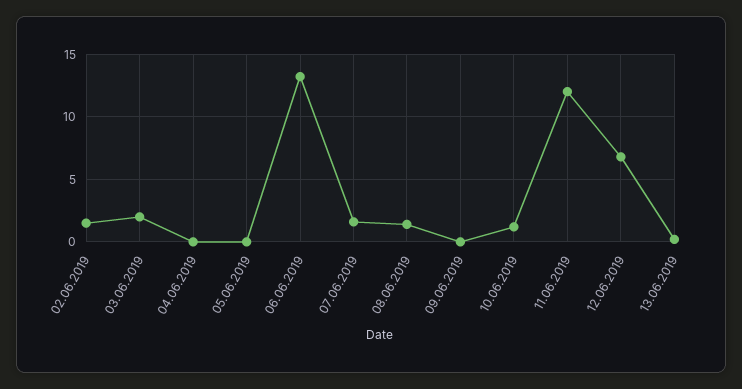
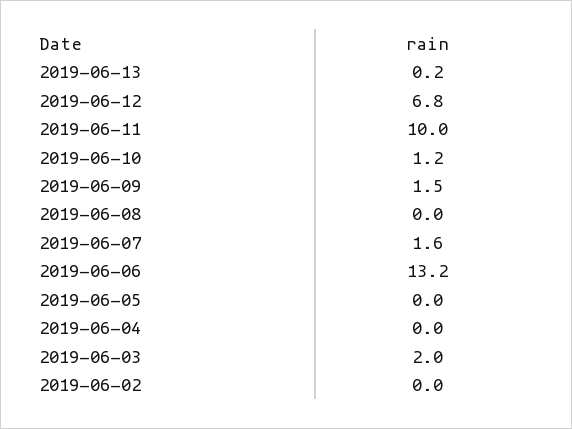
02.06.2019: 1.5 -> 0
08.06.2019: 1.5 -> 0
09.06.2019: 0 -> 1.5
11.06.2019: 12 -> 10

